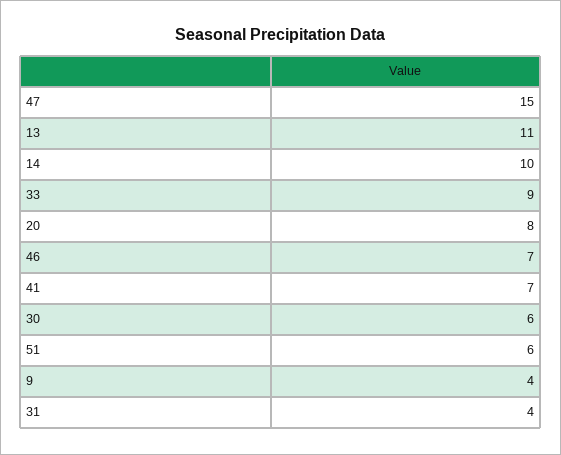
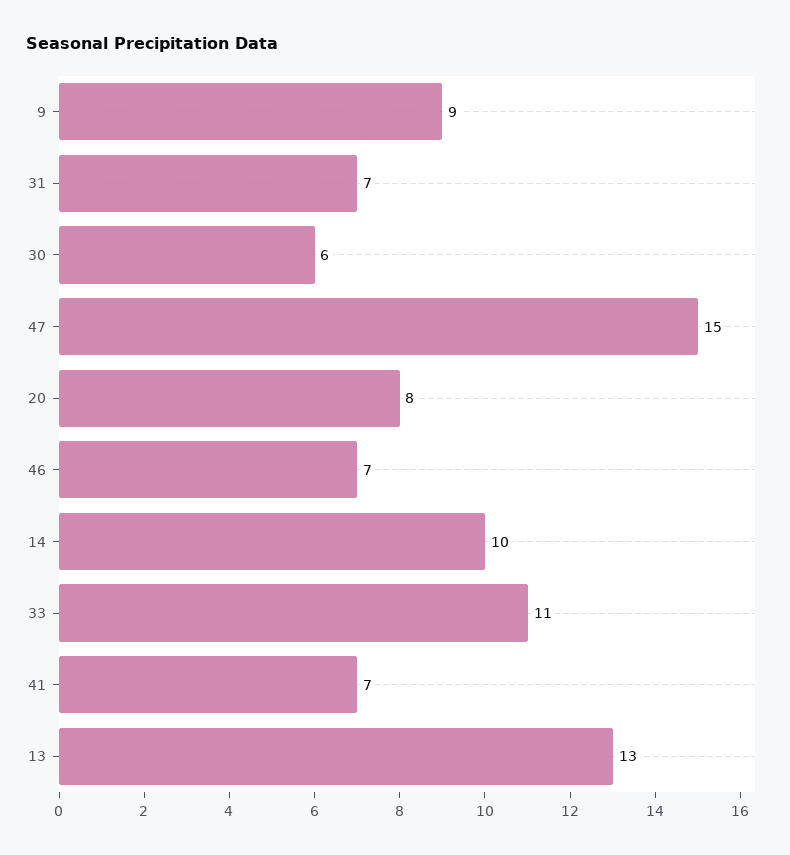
13: 11 -> 13
33: 9 -> 11
51: 6 -> none
9: 4 -> 9
31: 4 -> 7

